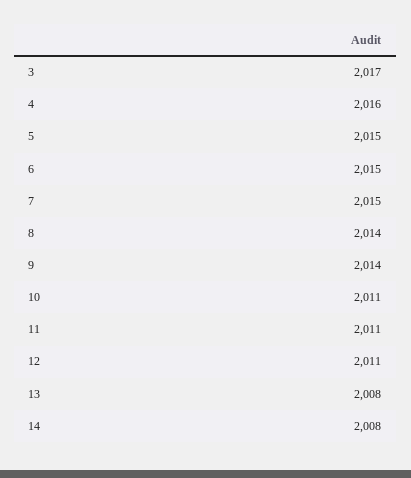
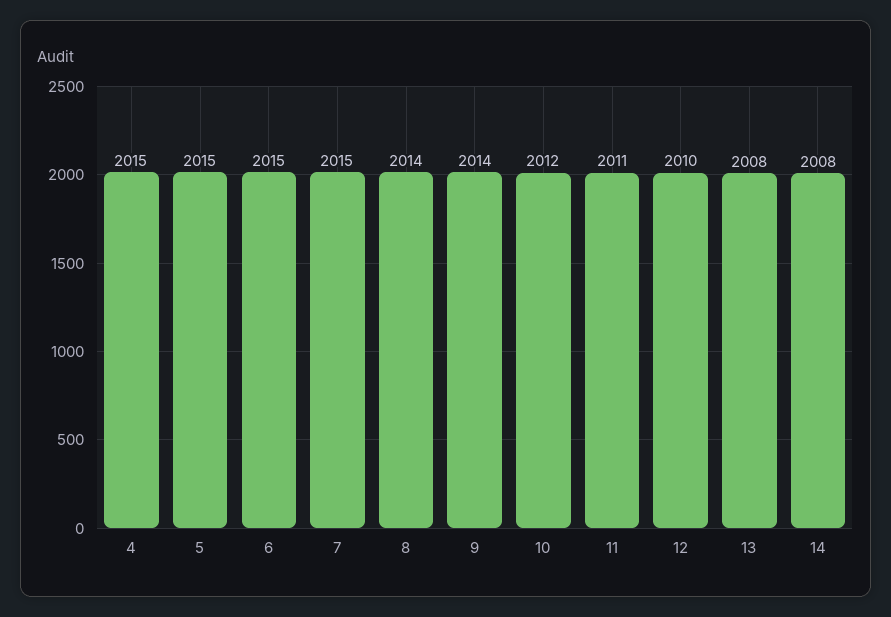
3: 2017 -> none
4: 2016 -> 2015
10: 2011 -> 2012
12: 2011 -> 2010

